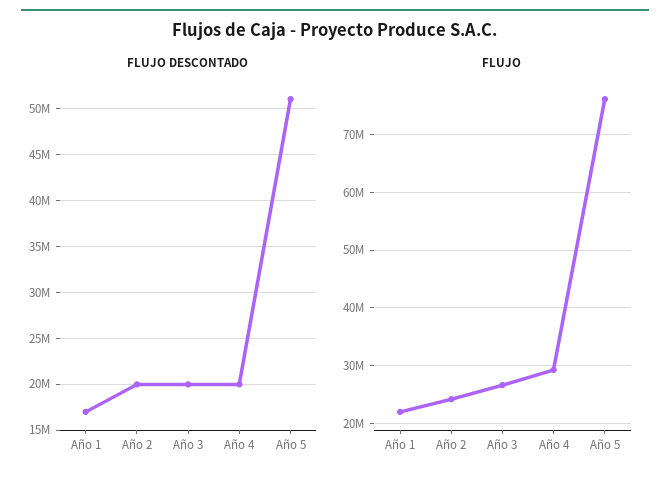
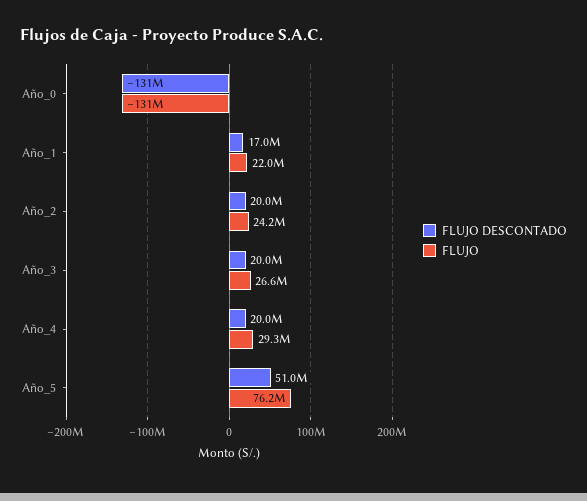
FLUJO DESCONTADO, Año_0: none -> -131000000
FLUJO, Año_0: none -> -131000000

